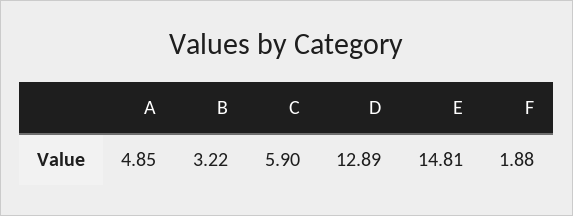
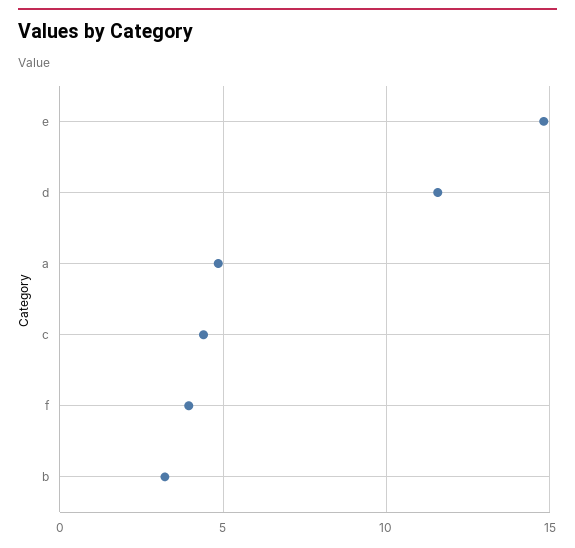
C: 5.9 -> 4.5
D: 12.89 -> 11.5
F: 1.88 -> 4

